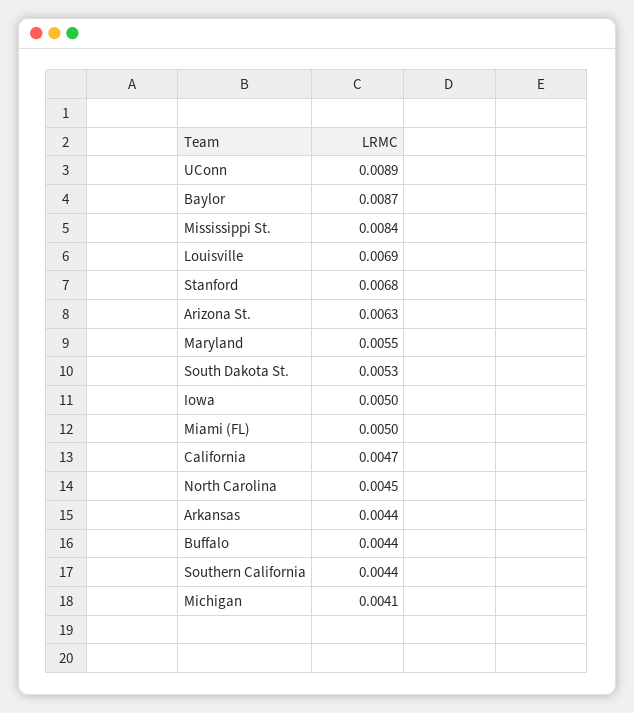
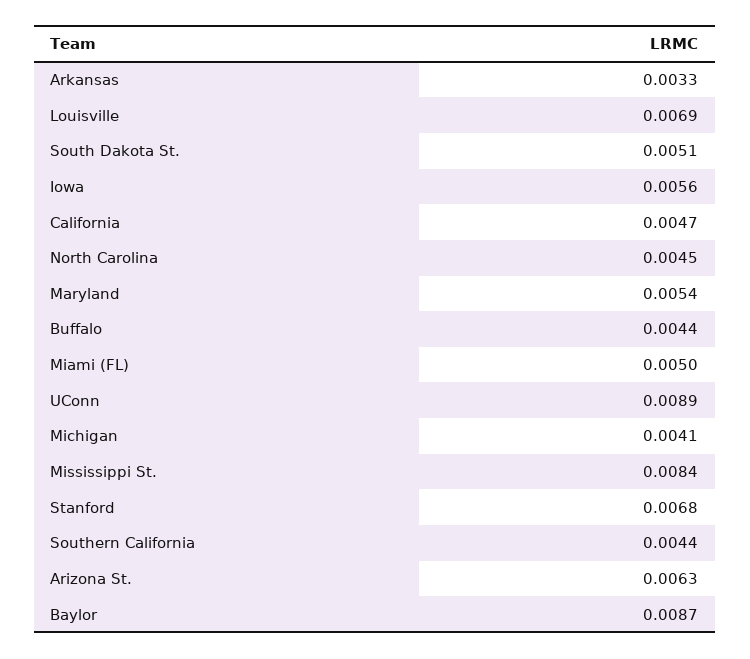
Maryland: 0.0055 -> 0.0054
South Dakota St.: 0.0053 -> 0.0051
Iowa: 0.005 -> 0.0056
Arkansas: 0.0044 -> 0.0033

